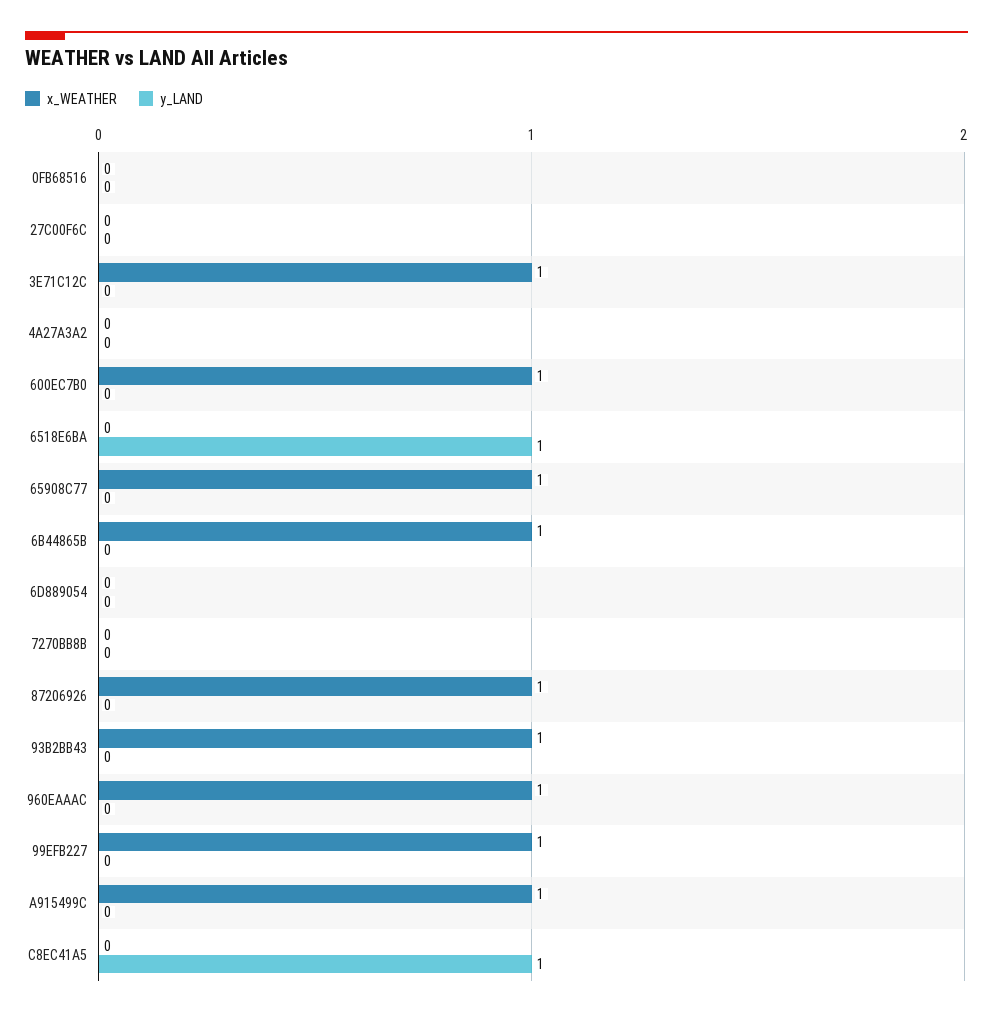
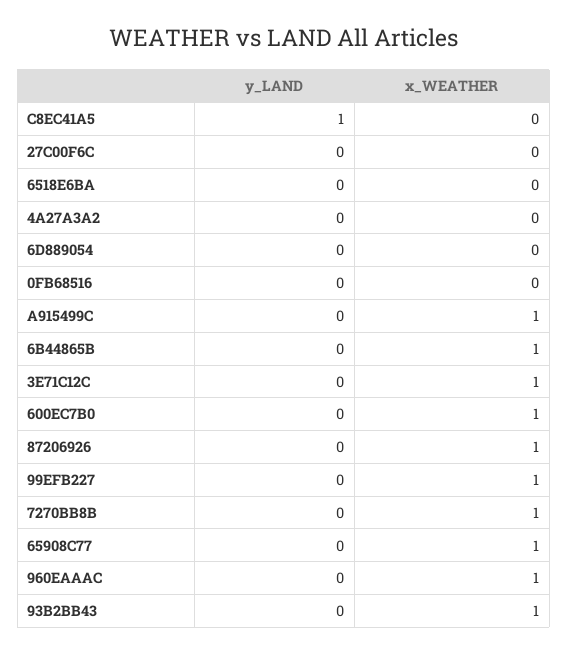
y_LAND, 6518E6BA: 1 -> 0
x_WEATHER, 7270BB8B: 0 -> 1

